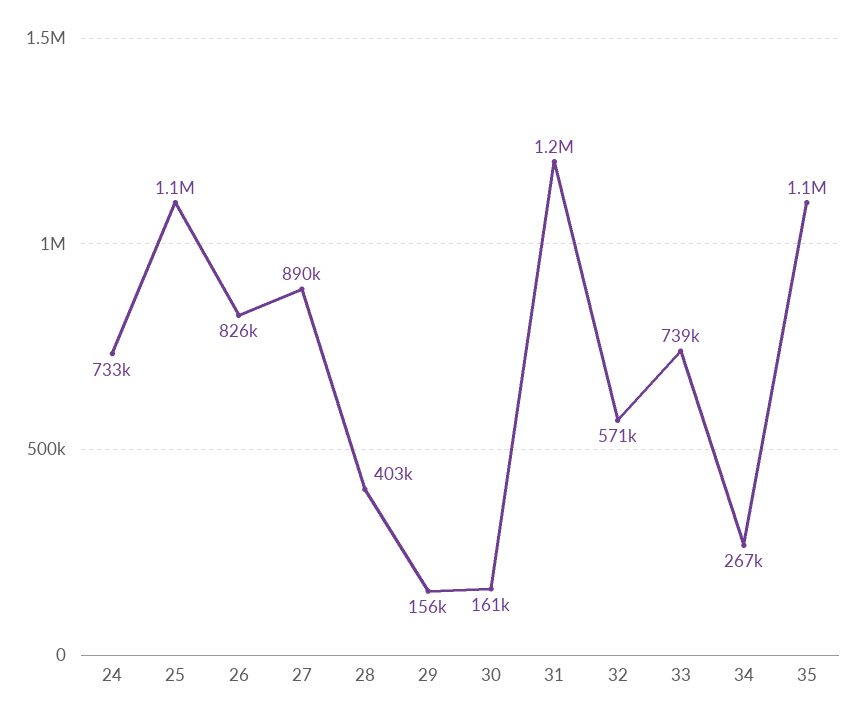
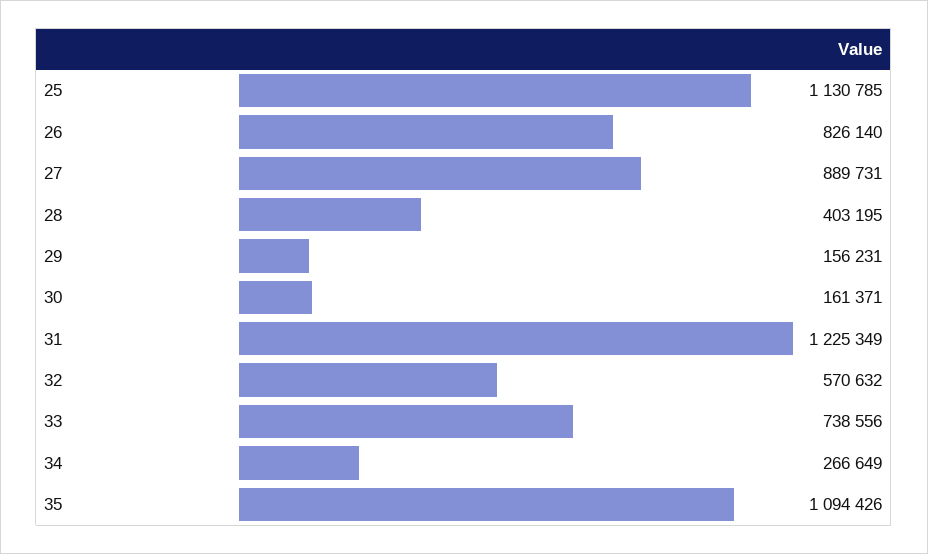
24: 733000 -> none

